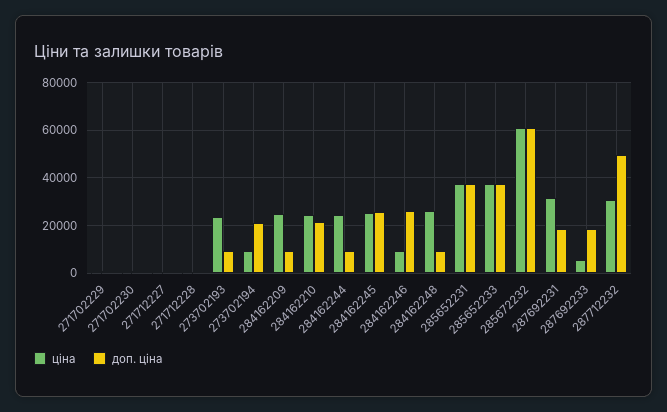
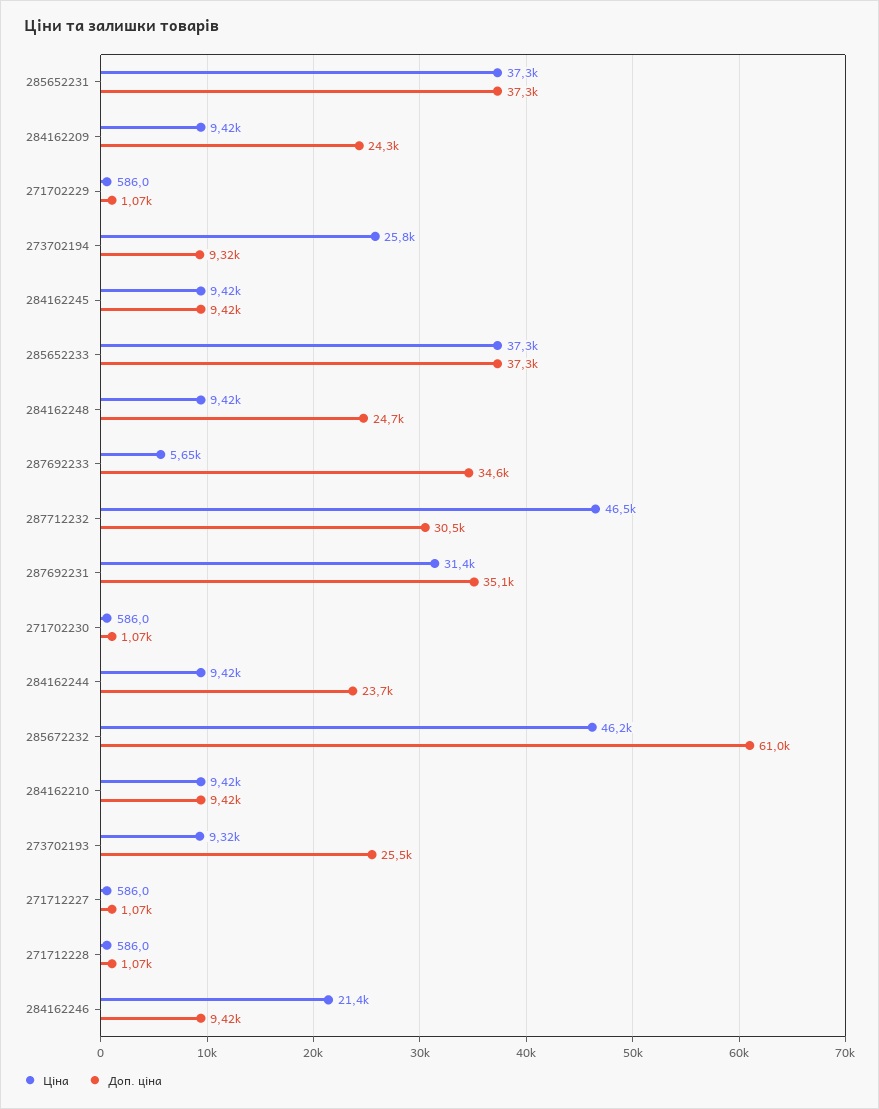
ціна, 273702193: 25000 -> 9320
доп. ціна, 273702193: 10000 -> 25500
ціна, 273702194: 10000 -> 25800
доп. ціна, 273702194: 20000 -> 9320
ціна, 284162209: 25000 -> 9420
доп. ціна, 284162209: 10000 -> 24300
ціна, 284162210: 25000 -> 9420
доп. ціна, 284162210: 20000 -> 9420
ціна, 284162244: 25000 -> 9420
доп. ціна, 284162244: 10000 -> 23700
ціна, 284162245: 25000 -> 9420
доп. ціна, 284162245: 25000 -> 9420
ціна, 284162246: 10000 -> 21400
доп. ціна, 284162246: 25000 -> 9420
ціна, 284162248: 25000 -> 9420
доп. ціна, 284162248: 10000 -> 24700
ціна, 285672232: 60000 -> 46200
доп. ціна, 287692231: 20000 -> 35100
доп. ціна, 287692233: 20000 -> 34600
ціна, 287712232: 30000 -> 46500
доп. ціна, 287712232: 50000 -> 30500

